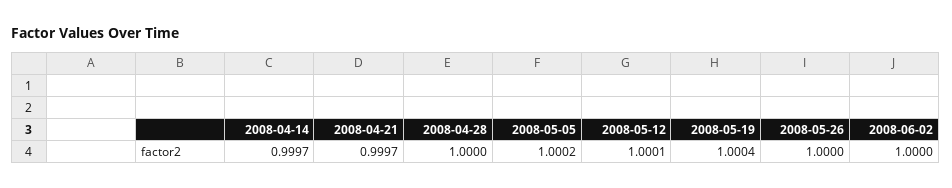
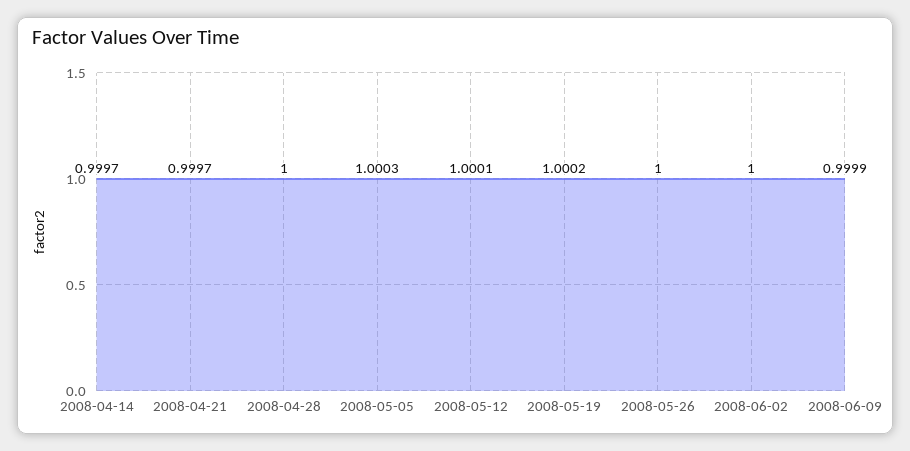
2008-05-05: 1.0002 -> 1.0003
2008-05-19: 1.0004 -> 1.0002
2008-06-09: none -> 0.9999

